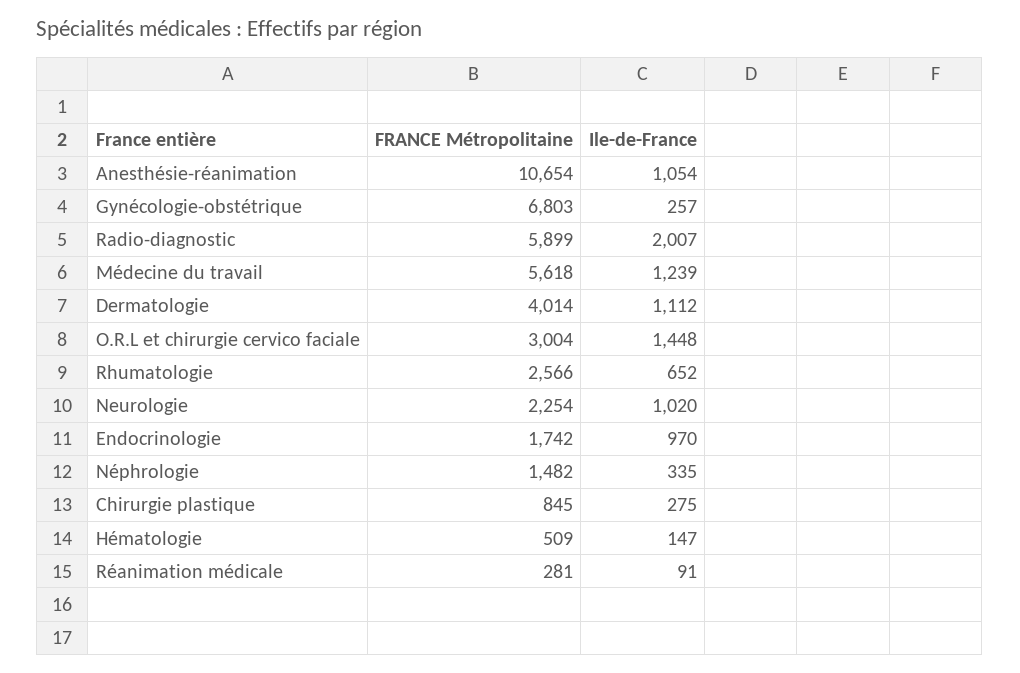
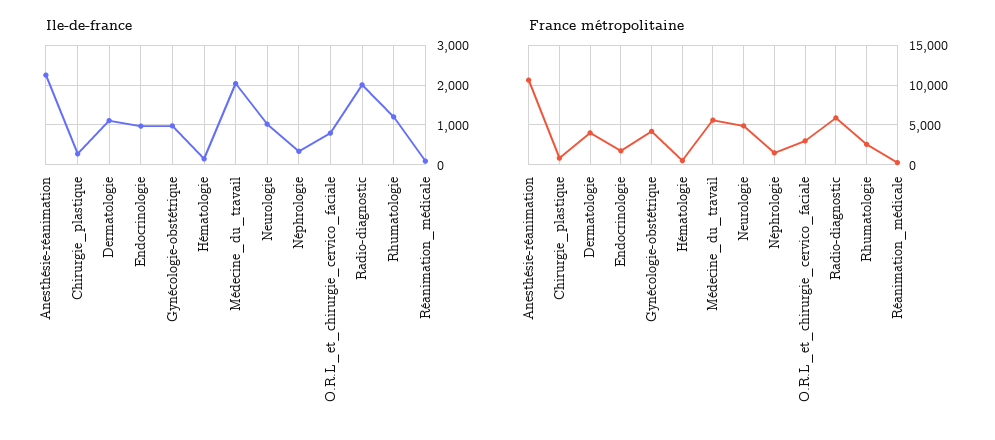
Ile-de-France, Anesthésie-réanimation: 1054 -> 2200
FRANCE Métropolitaine, Gynécologie-obstétrique: 6803 -> 4000
Ile-de-France, Gynécologie-obstétrique: 257 -> 1000
Ile-de-France, Médecine du travail: 1239 -> 2000
Ile-de-France, O.R.L et chirurgie cervico faciale: 1448 -> 800
Ile-de-France, Rhumatologie: 652 -> 1200
FRANCE Métropolitaine, Neurologie: 2254 -> 5000

